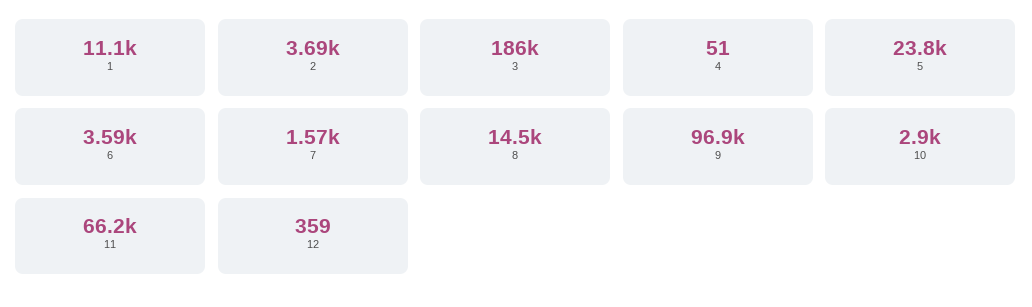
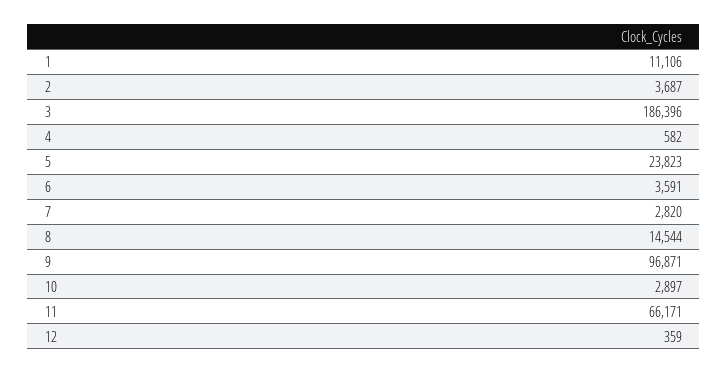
4: 51 -> 582
7: 1570 -> 2820

